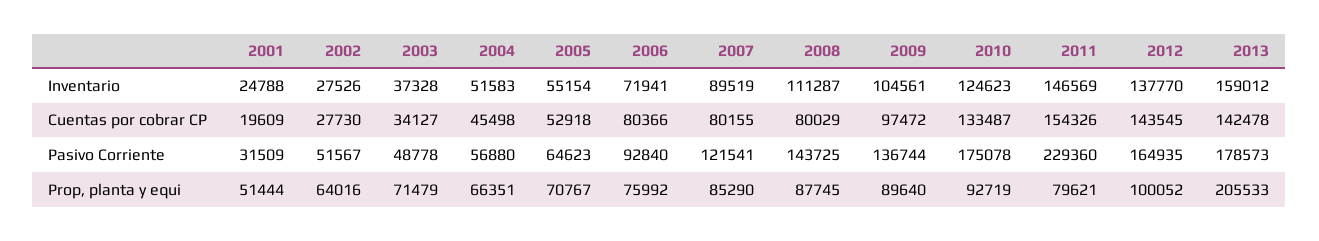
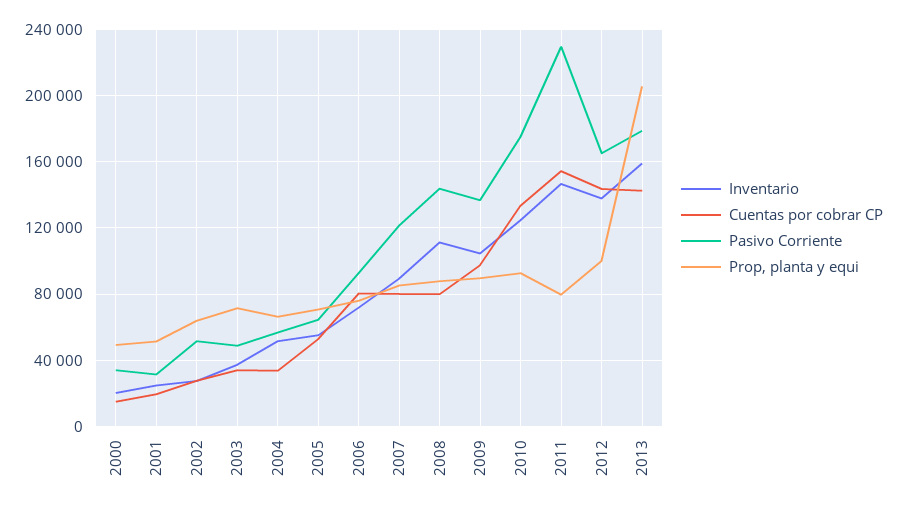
Cuentas por cobrar CP, 2004: 45498 -> 35000
Inventario, 2000: none -> 20000
Cuentas por cobrar CP, 2000: none -> 15000
Pasivo Corriente, 2000: none -> 35000
Prop, planta y equi, 2000: none -> 50000

